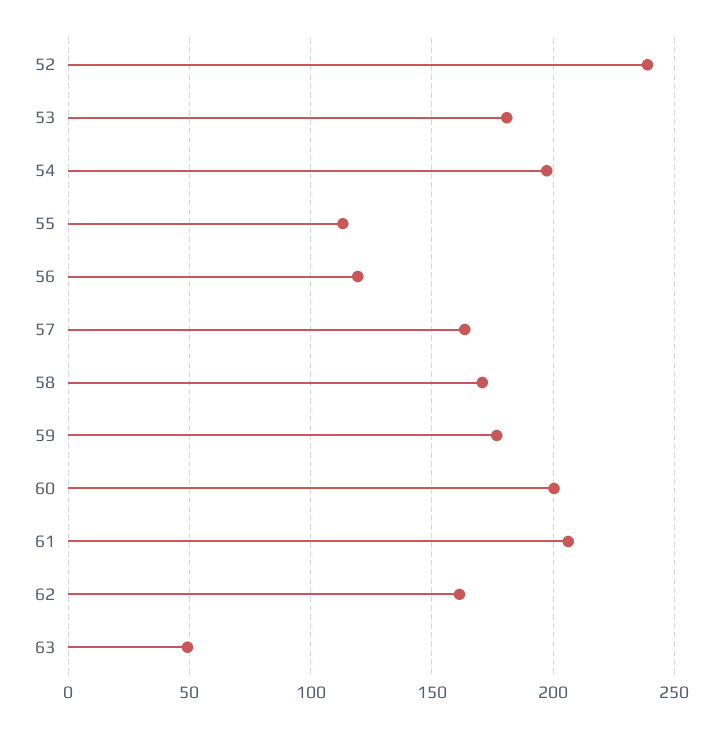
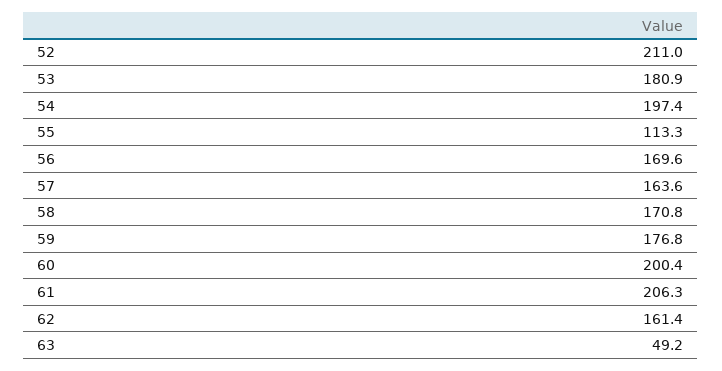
52: 240 -> 211
56: 120 -> 169.6

